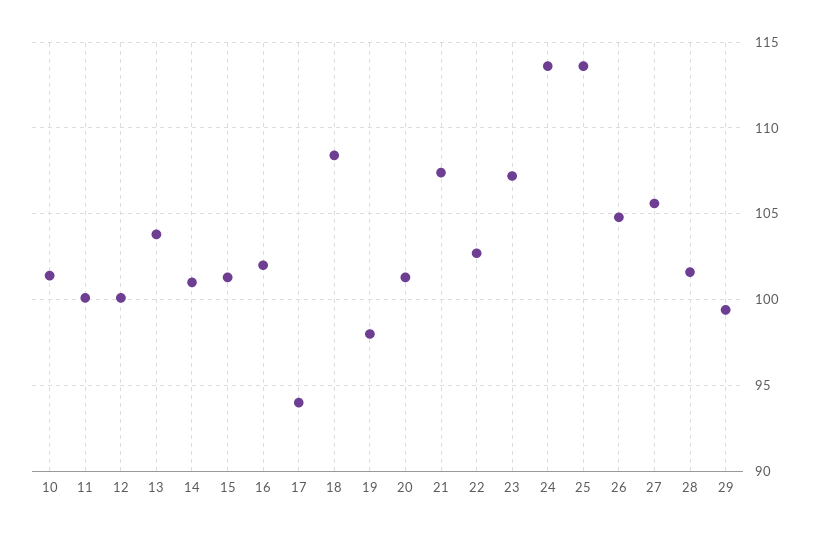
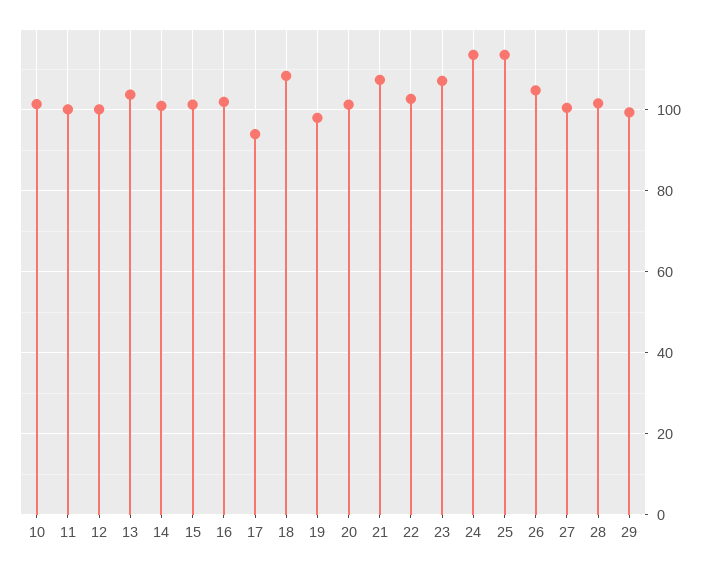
27: 105.5 -> 100

